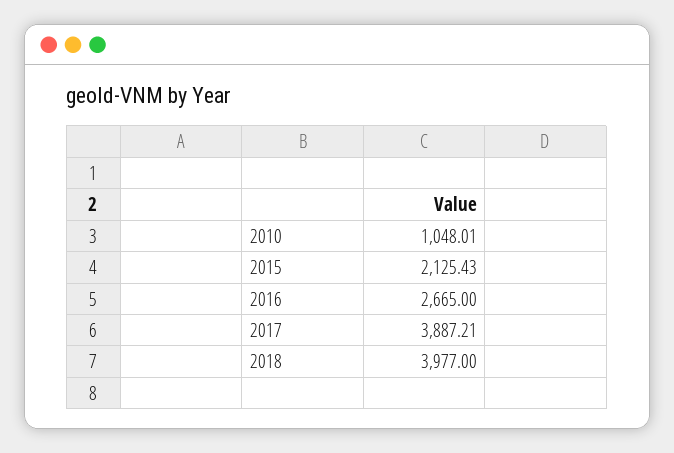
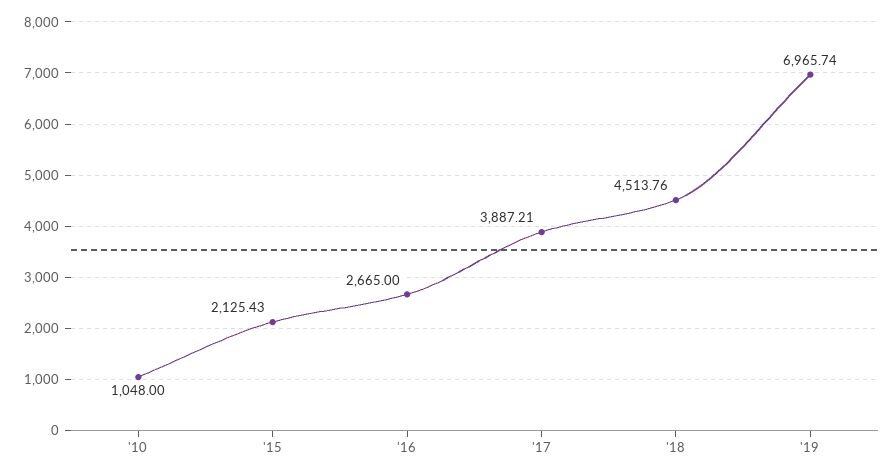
2010: 1048.01 -> 1048
2018: 3977 -> 4513.76
'19: none -> 6965.74

